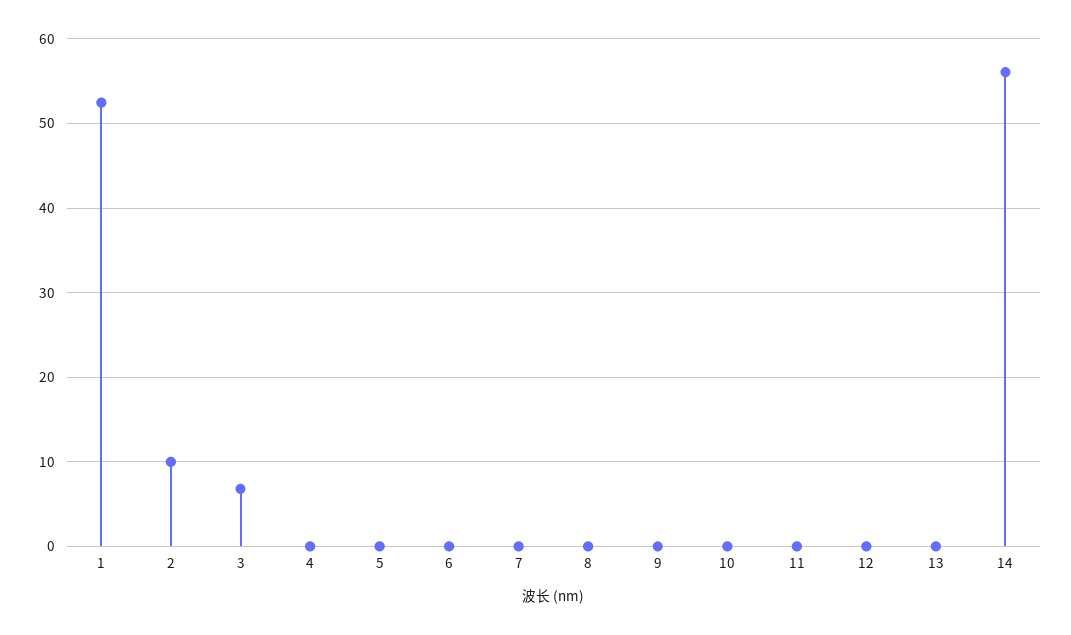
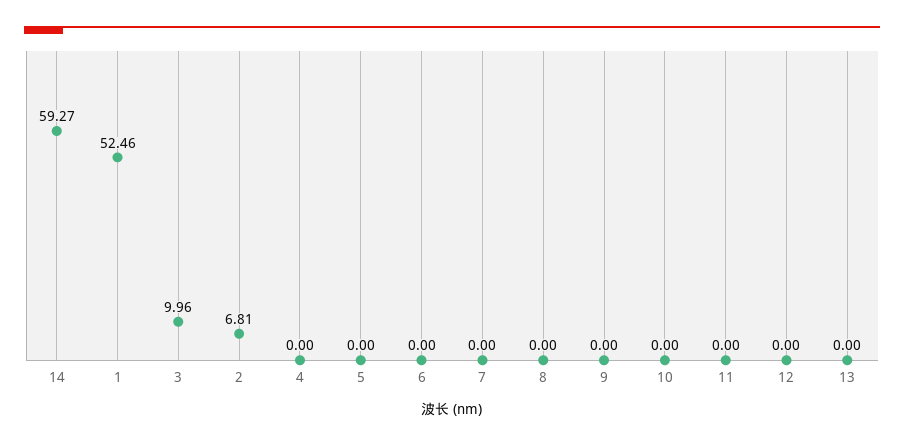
2: 10 -> 6.81
3: 7 -> 9.96
14: 56 -> 59.27

